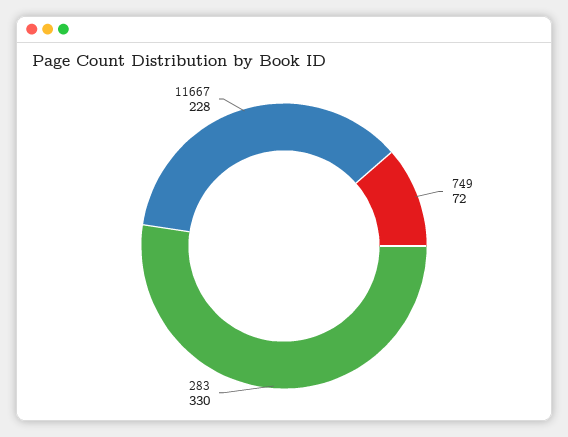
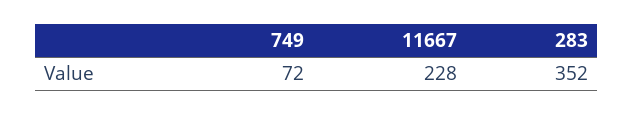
283: 330 -> 352

